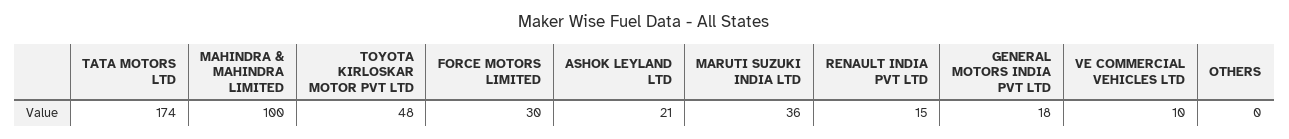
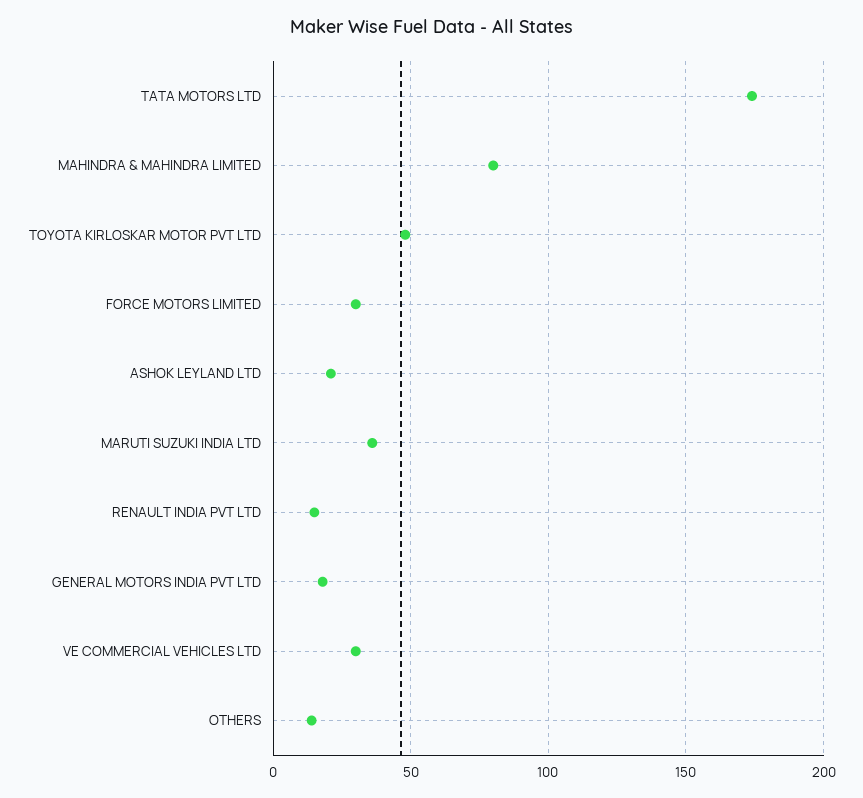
MAHINDRA & MAHINDRA LIMITED: 100 -> 80
VE COMMERCIAL VEHICLES LTD: 10 -> 30
OTHERS: 0 -> 15

